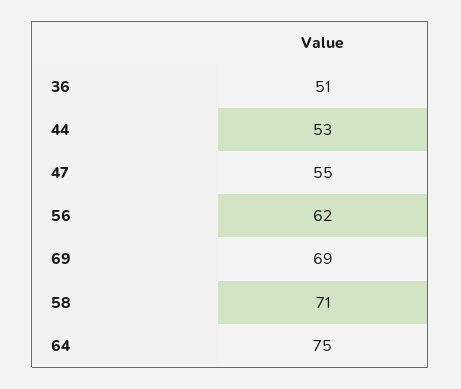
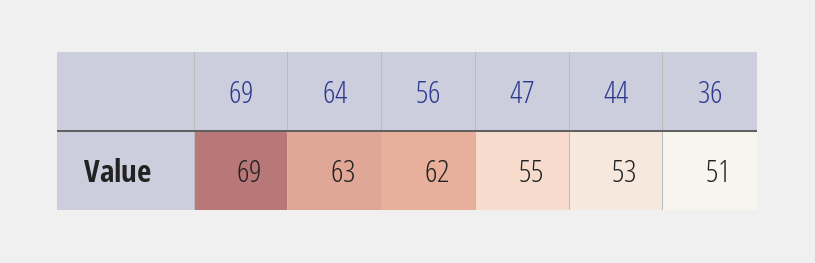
58: 71 -> none
64: 75 -> 63

